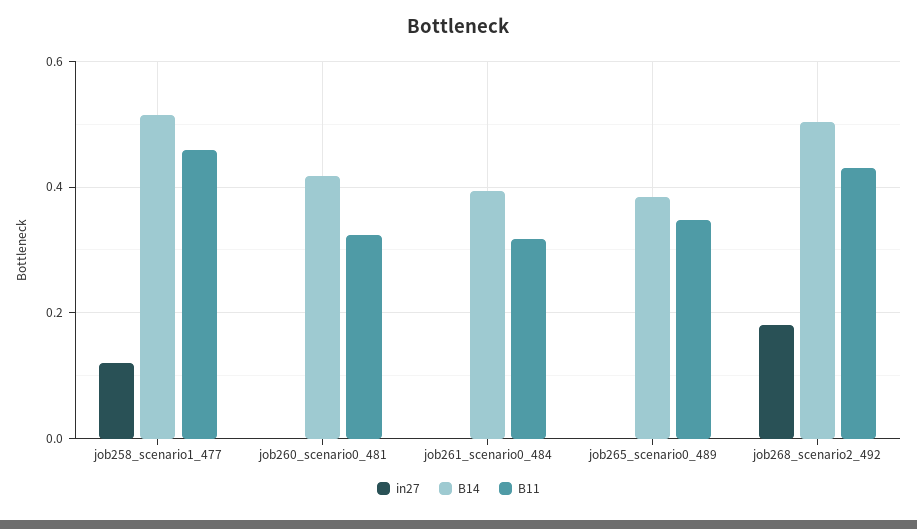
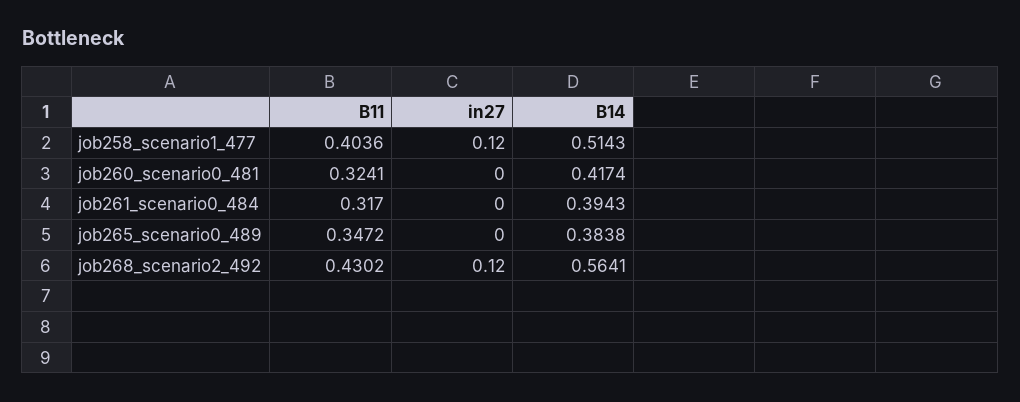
B11, job258_scenario1_477: 0.46 -> 0.4036
in27, job268_scenario2_492: 0.18 -> 0.12
B14, job268_scenario2_492: 0.5 -> 0.5641

